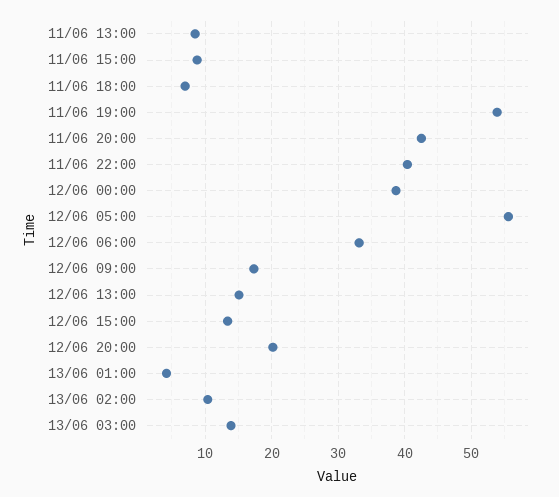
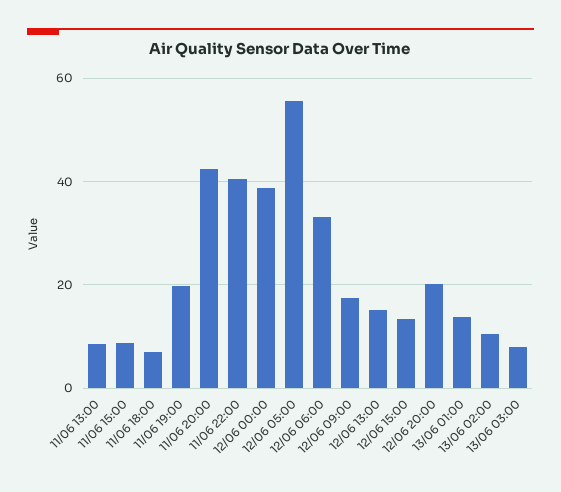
11/06 19:00: 54 -> 20
13/06 01:00: 4 -> 14
13/06 03:00: 14 -> 8

